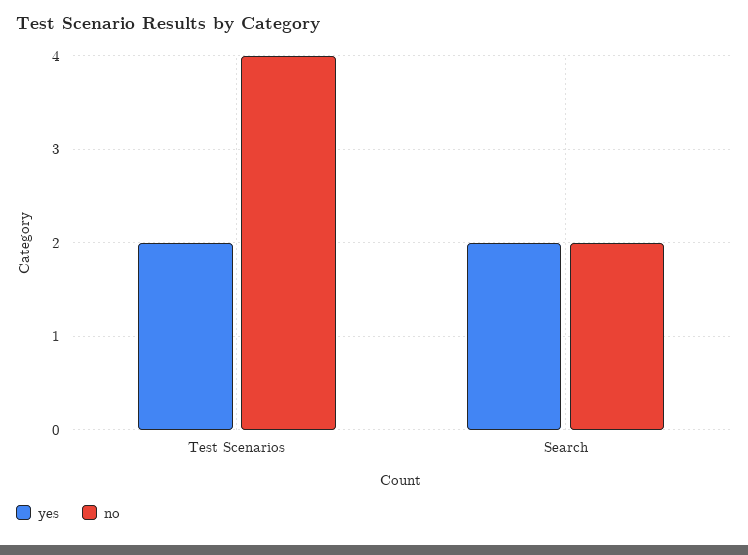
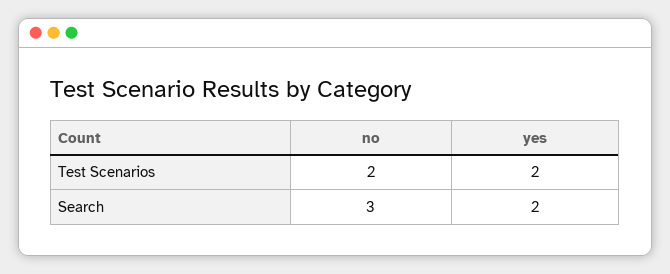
no, Test Scenarios: 4 -> 2
no, Search: 2 -> 3

